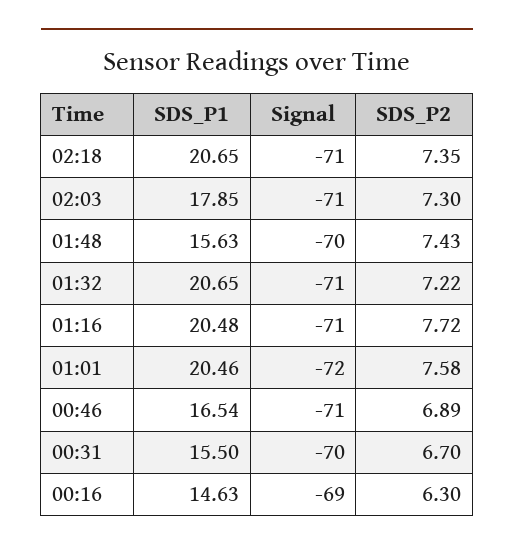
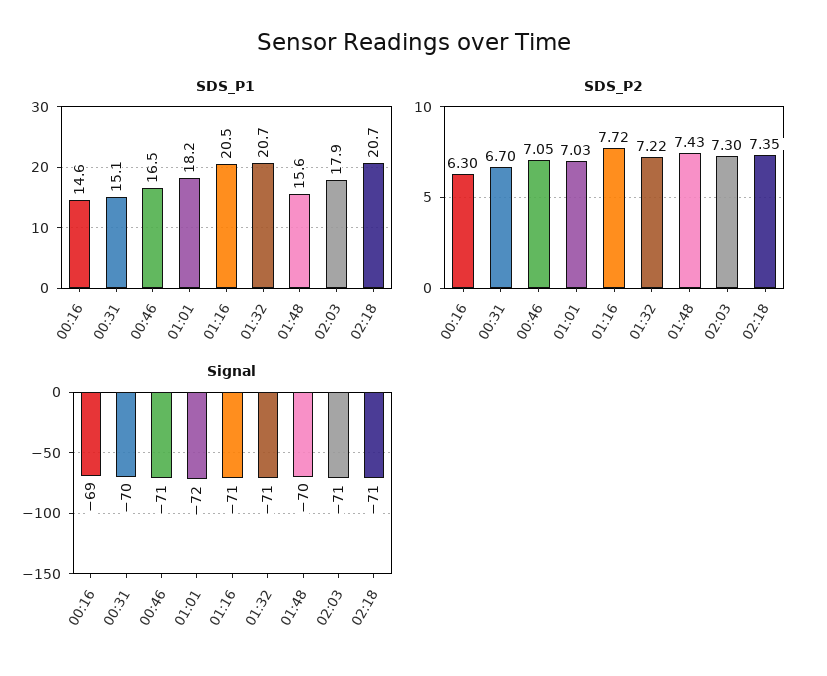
SDS_P1, 01:01: 20.46 -> 18.2
SDS_P2, 01:01: 7.58 -> 7.03
SDS_P2, 00:46: 6.89 -> 7.05
SDS_P1, 00:31: 15.5 -> 15.1

